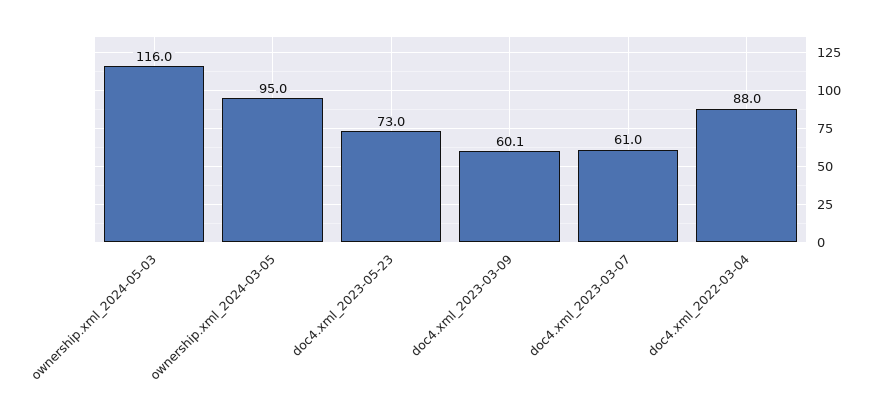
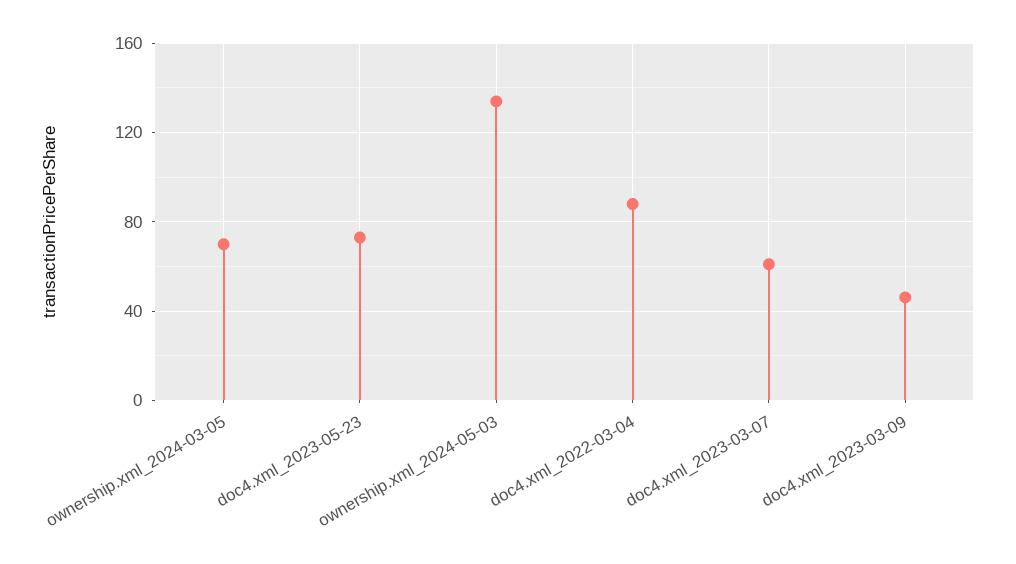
ownership.xml_2024-05-03: 116 -> 135
ownership.xml_2024-03-05: 95 -> 70
doc4.xml_2023-03-09: 60.1 -> 45

